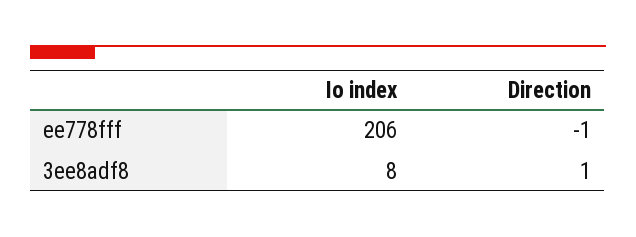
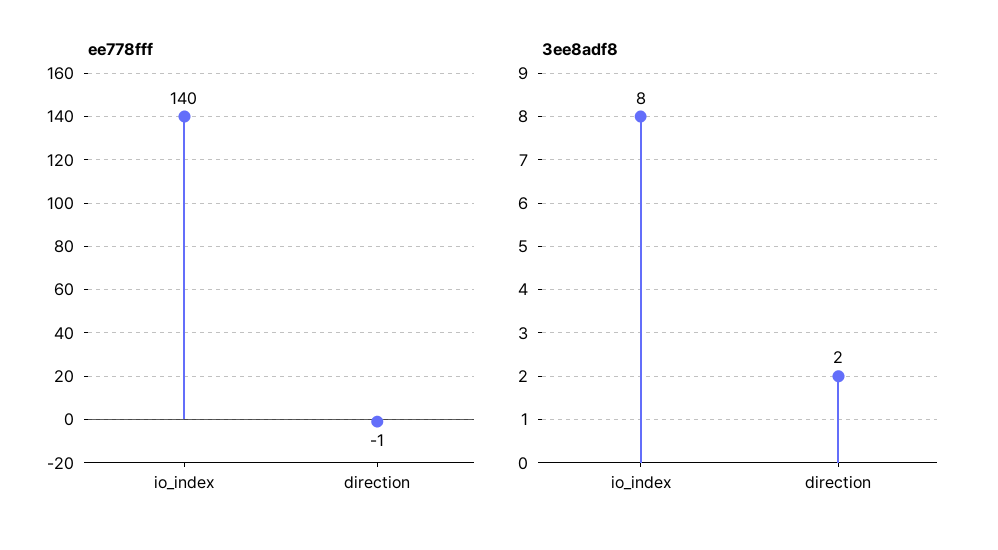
ee778fff, Io index: 206 -> 140
3ee8adf8, Direction: 1 -> 2

